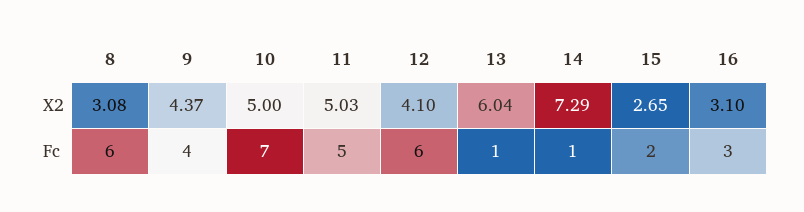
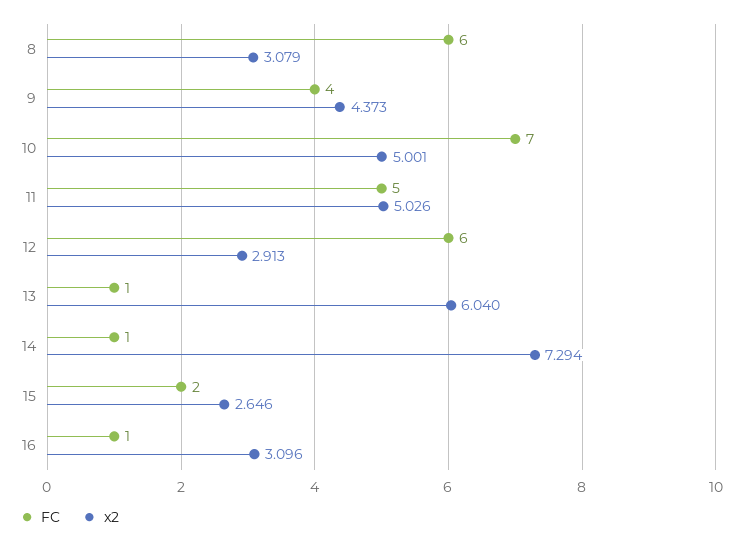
X2, 12: 4.1 -> 2.913
Fc, 16: 3 -> 1

